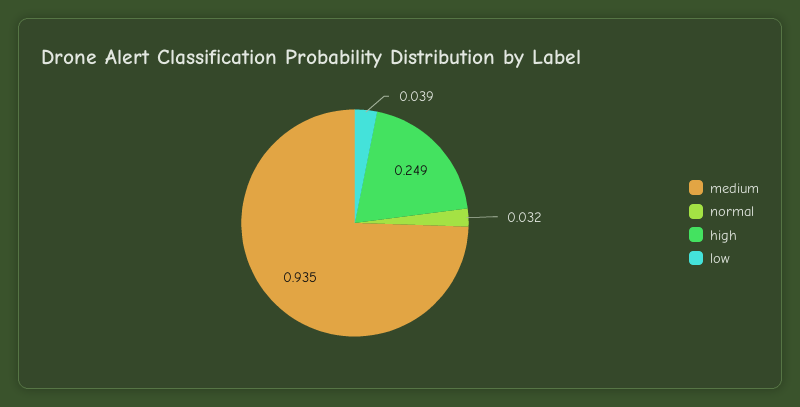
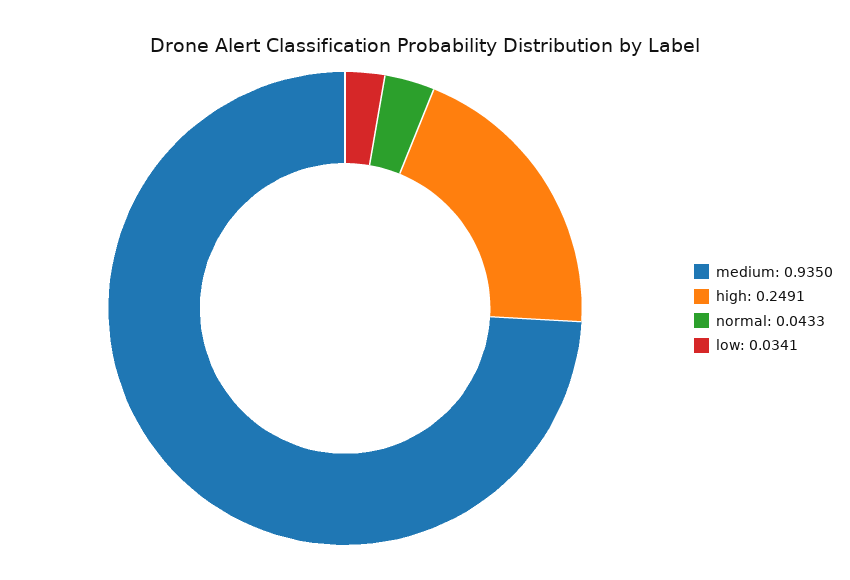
normal: 0.032 -> 0.0433
low: 0.039 -> 0.0341

